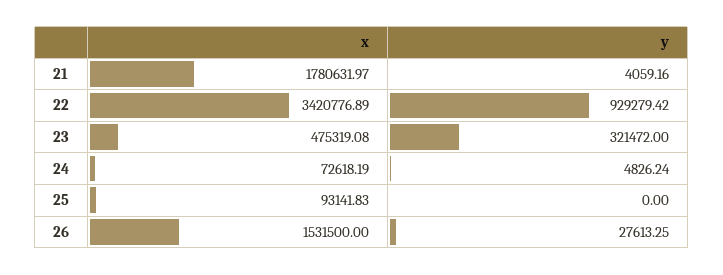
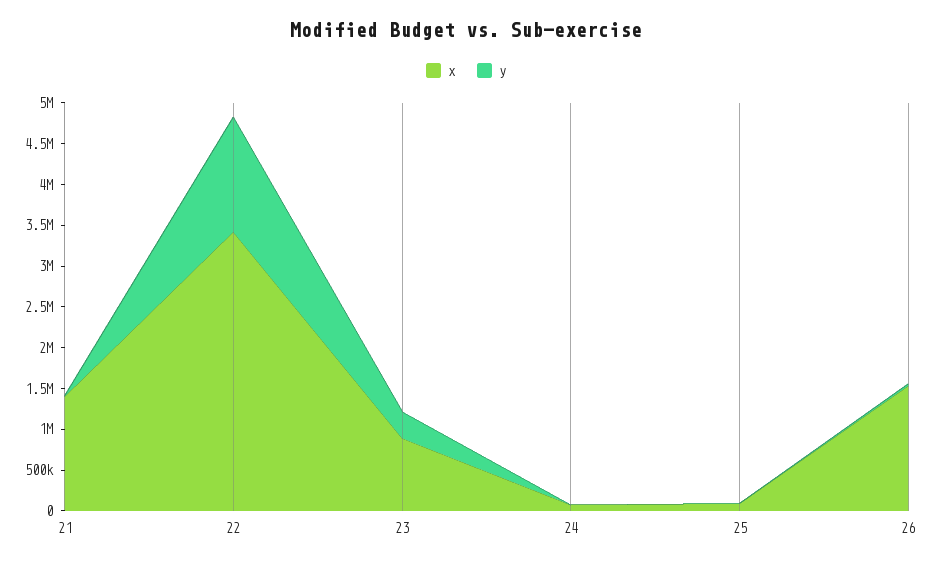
x, 21: 1780631.97 -> 1400000
y, 22: 929279.42 -> 1400000
x, 23: 475319.08 -> 900000

